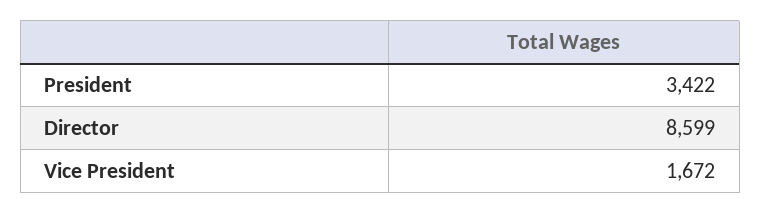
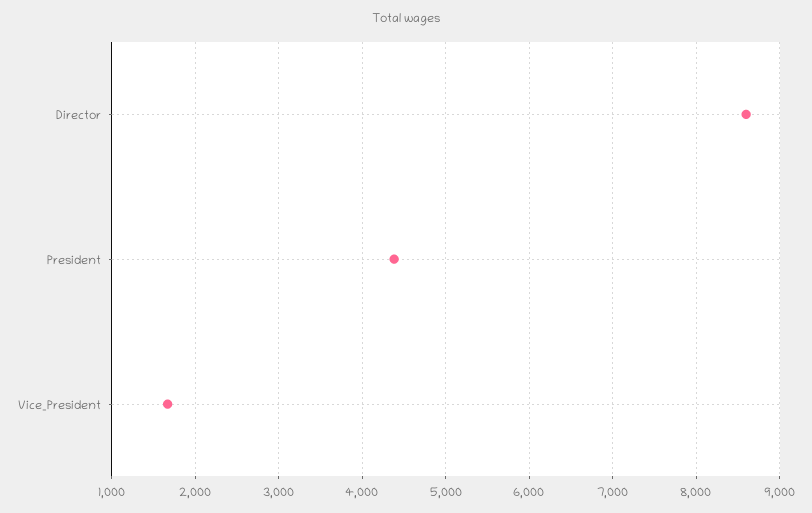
President: 3422 -> 4400

